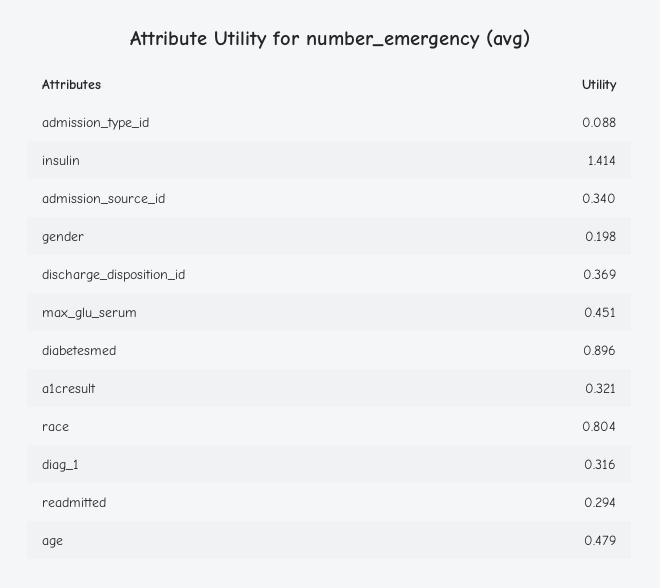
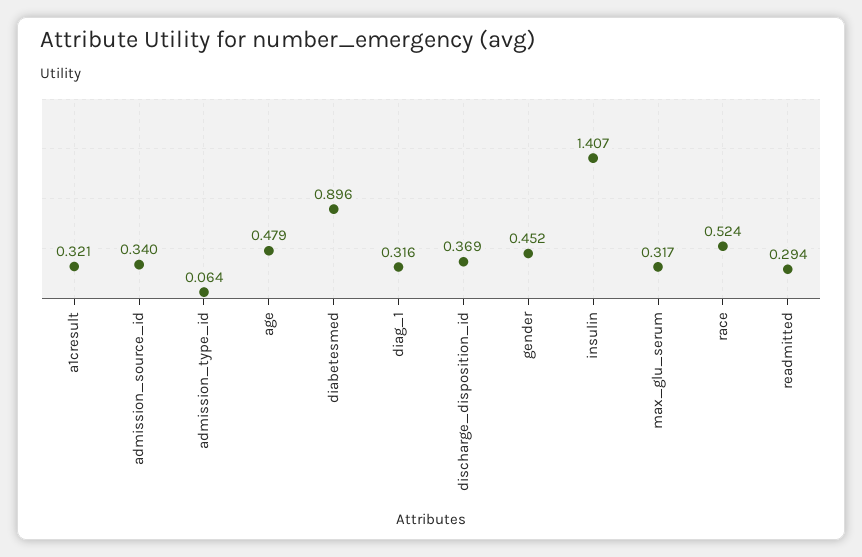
admission_type_id: 0.088 -> 0.064
insulin: 1.414 -> 1.407
gender: 0.198 -> 0.452
max_glu_serum: 0.451 -> 0.317
race: 0.804 -> 0.524

